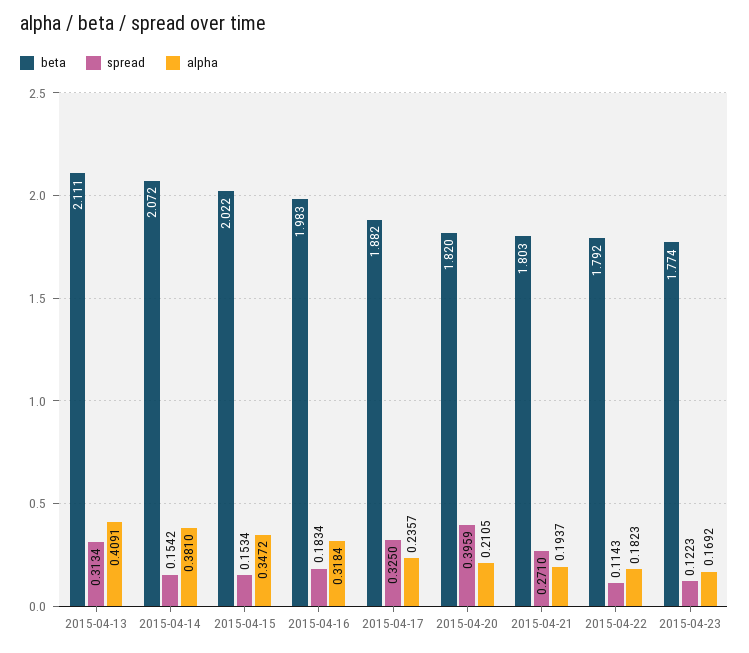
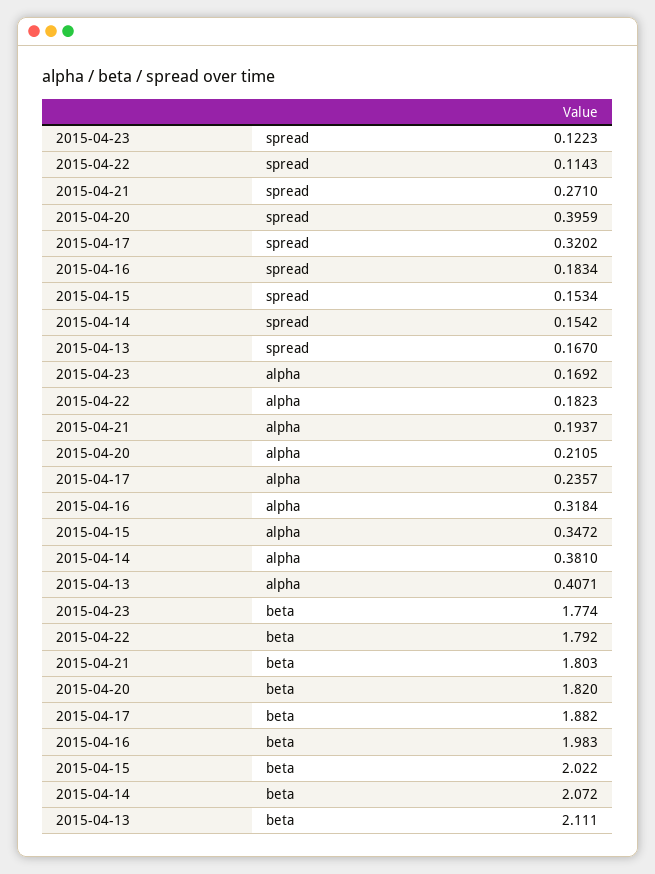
spread, 2015-04-13: 0.3134 -> 0.167
alpha, 2015-04-13: 0.4091 -> 0.4071
spread, 2015-04-17: 0.325 -> 0.3202

